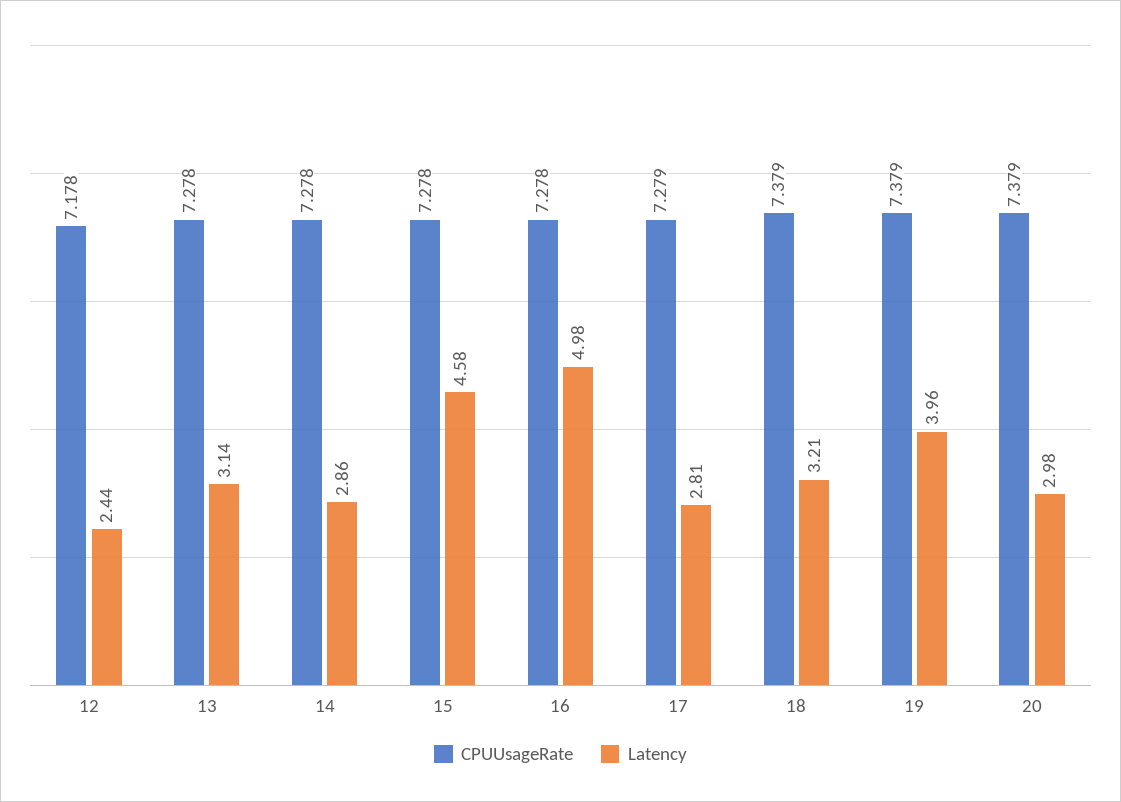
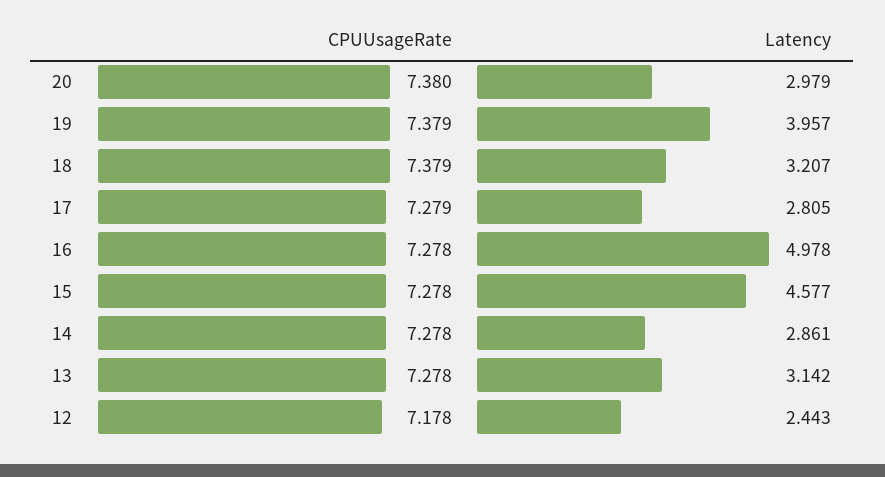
CPUUsageRate, 20: 7.379 -> 7.38

